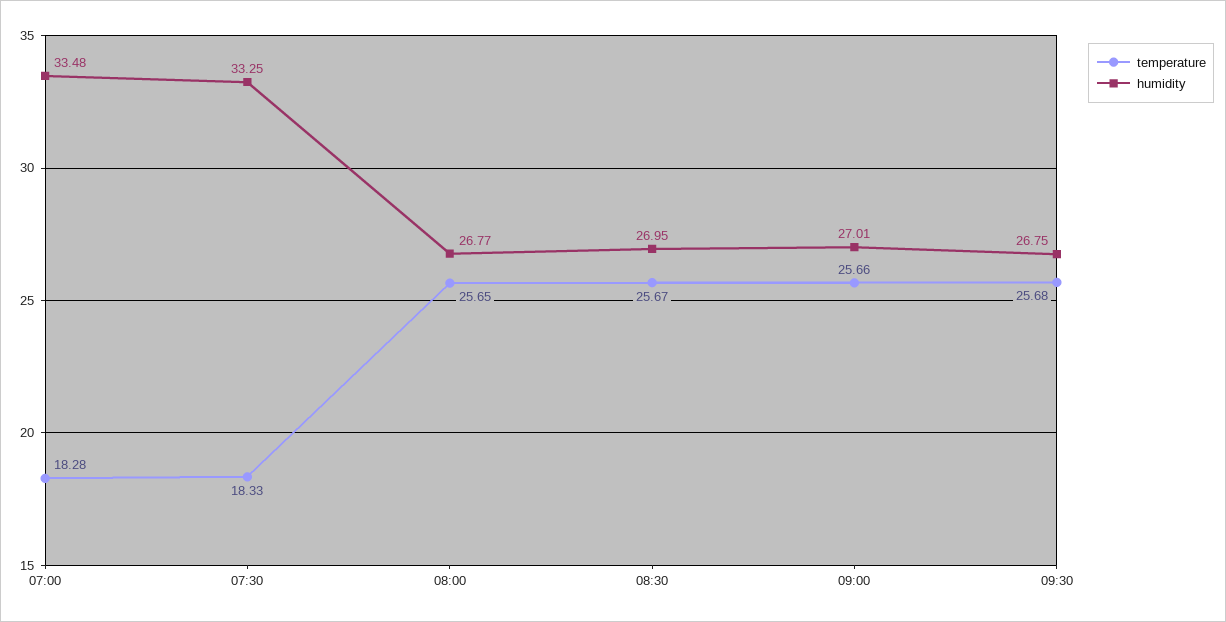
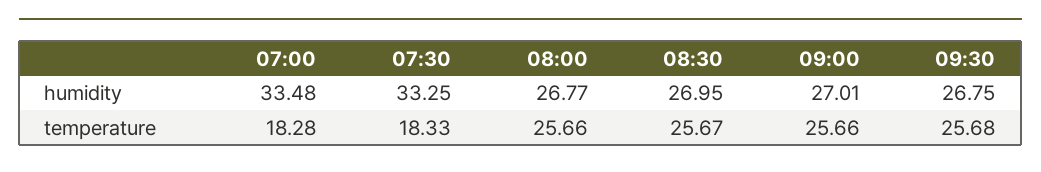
temperature, 08:00: 25.65 -> 25.66

